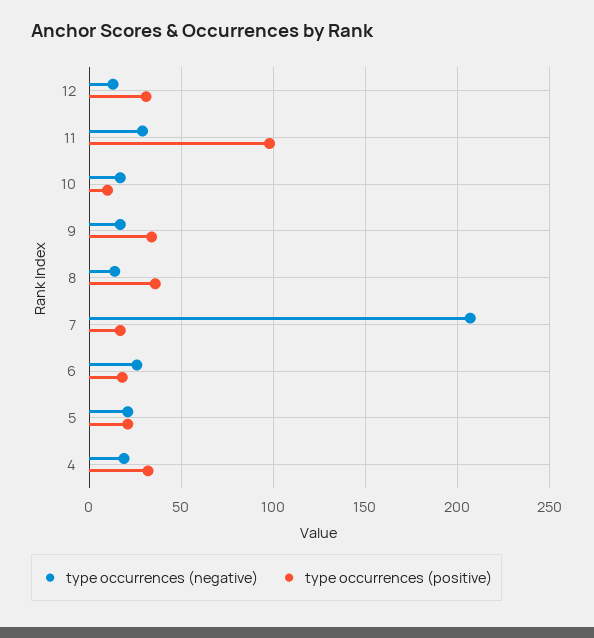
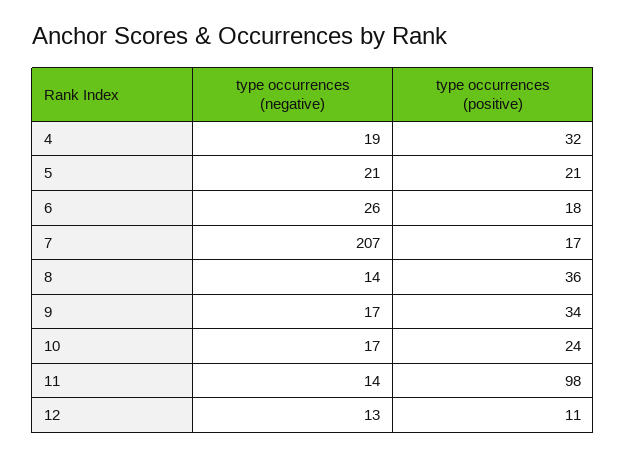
type occurrences (positive), 12: 30 -> 11
type occurrences (negative), 11: 30 -> 14
type occurrences (positive), 10: 10 -> 24

